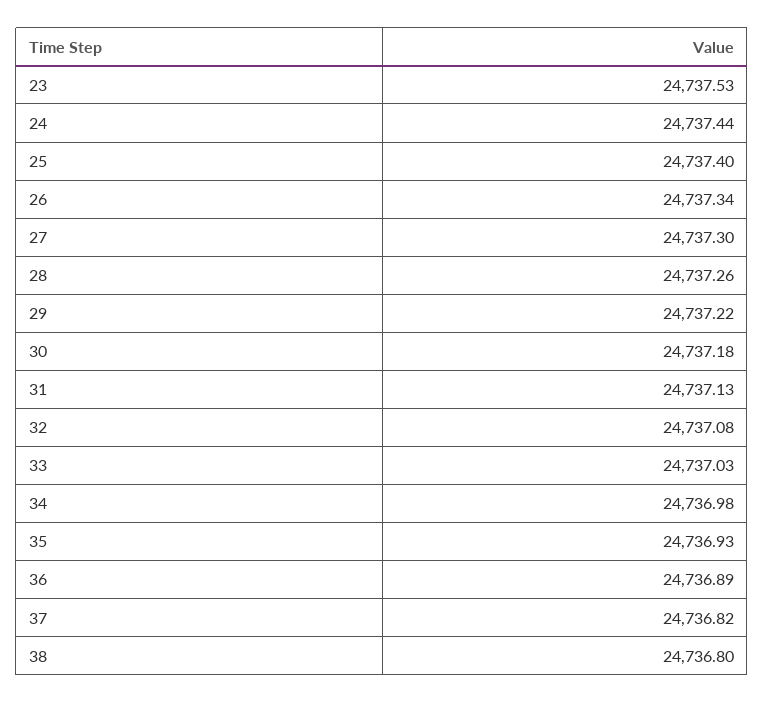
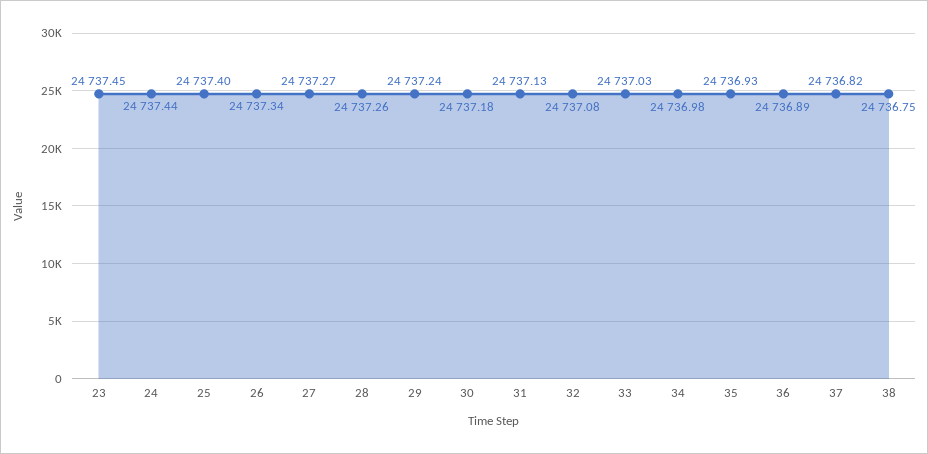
23: 24737.53 -> 24737.45
27: 24737.3 -> 24737.27
29: 24737.22 -> 24737.24
38: 24736.8 -> 24736.75

